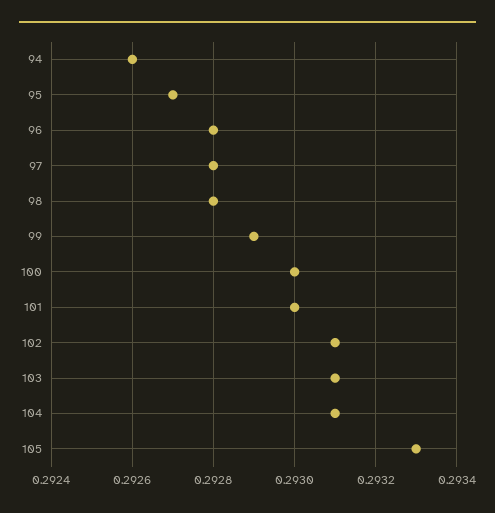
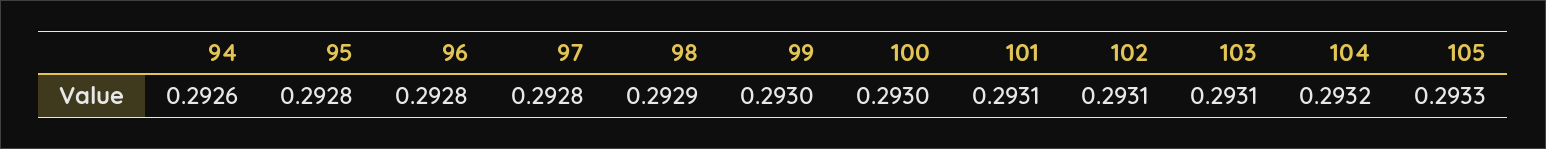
95: 0.2927 -> 0.2928
98: 0.2928 -> 0.2929
99: 0.2929 -> 0.293
101: 0.293 -> 0.2931
104: 0.2931 -> 0.2932

